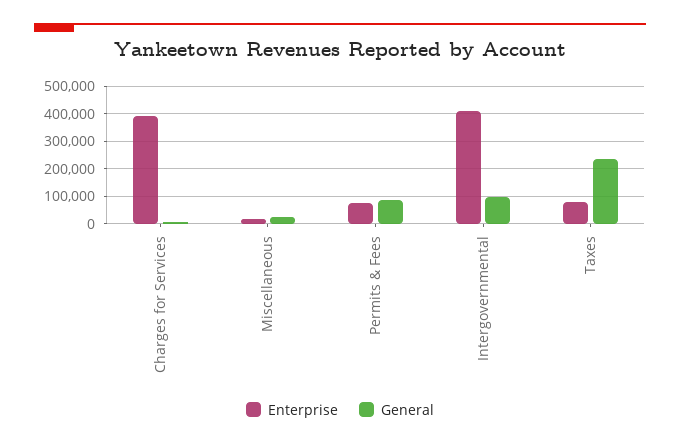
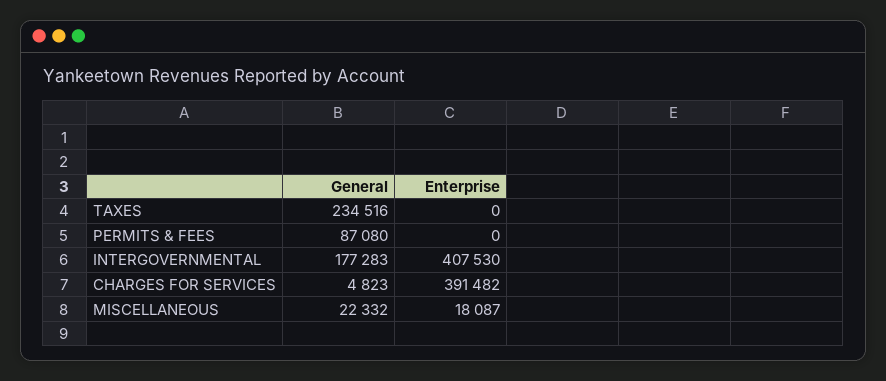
Enterprise, Permits & Fees: 75000 -> 0
General, Intergovernmental: 100000 -> 177283
Enterprise, Taxes: 75000 -> 0

